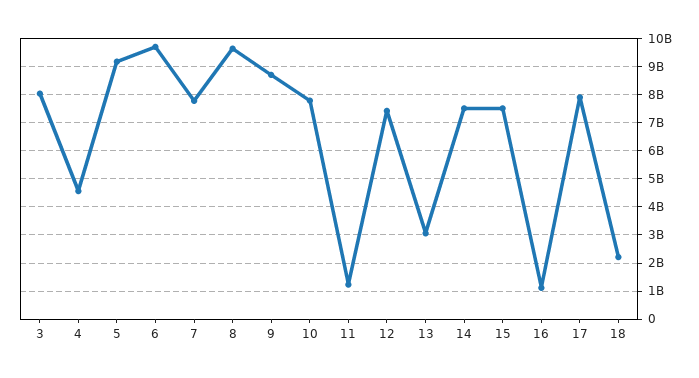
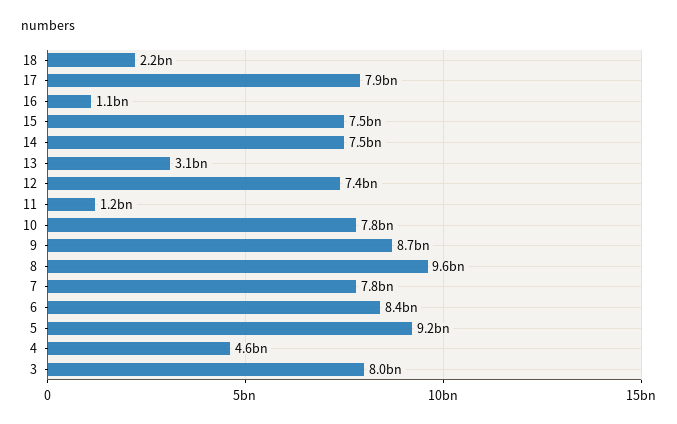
6: 9750000000 -> 8400000000

